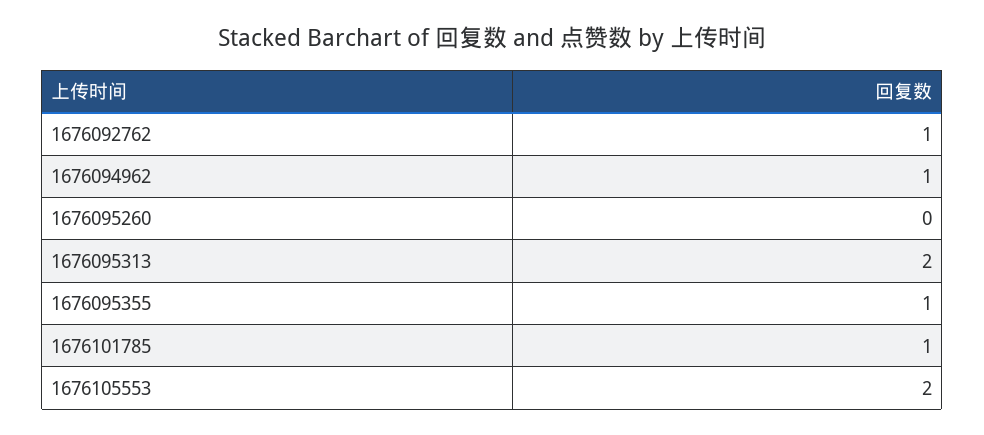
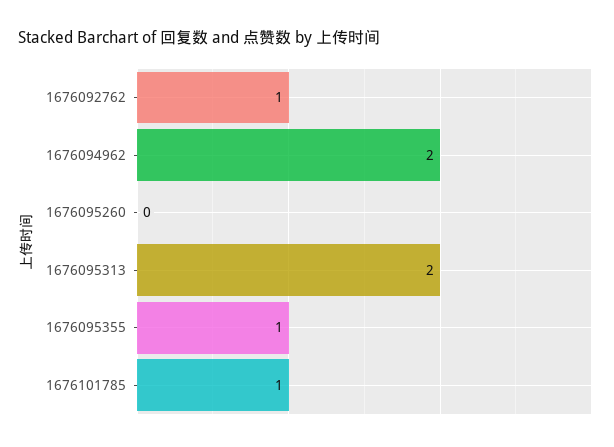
1676094962: 1 -> 2
1676105553: 2 -> none

